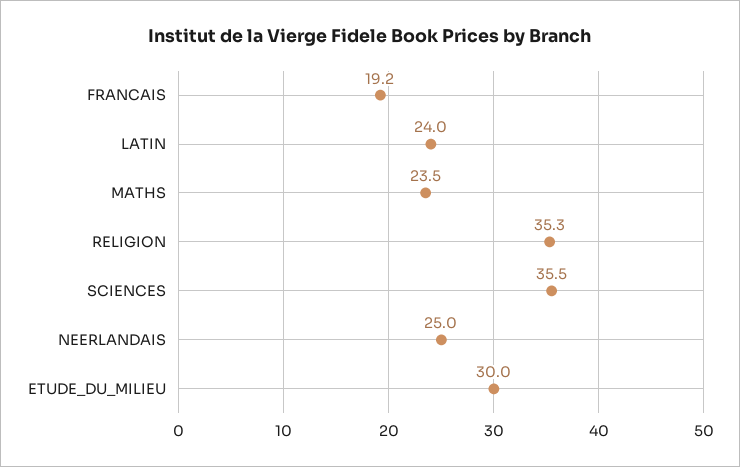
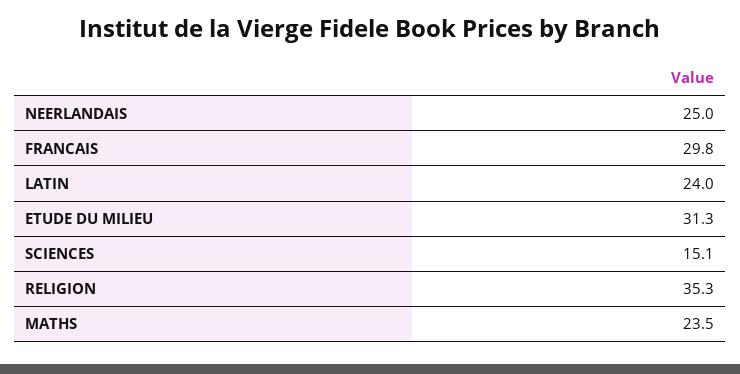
FRANCAIS: 19.2 -> 29.8
SCIENCES: 35.5 -> 15.1
ETUDE_DU_MILIEU: 30 -> 31.3

